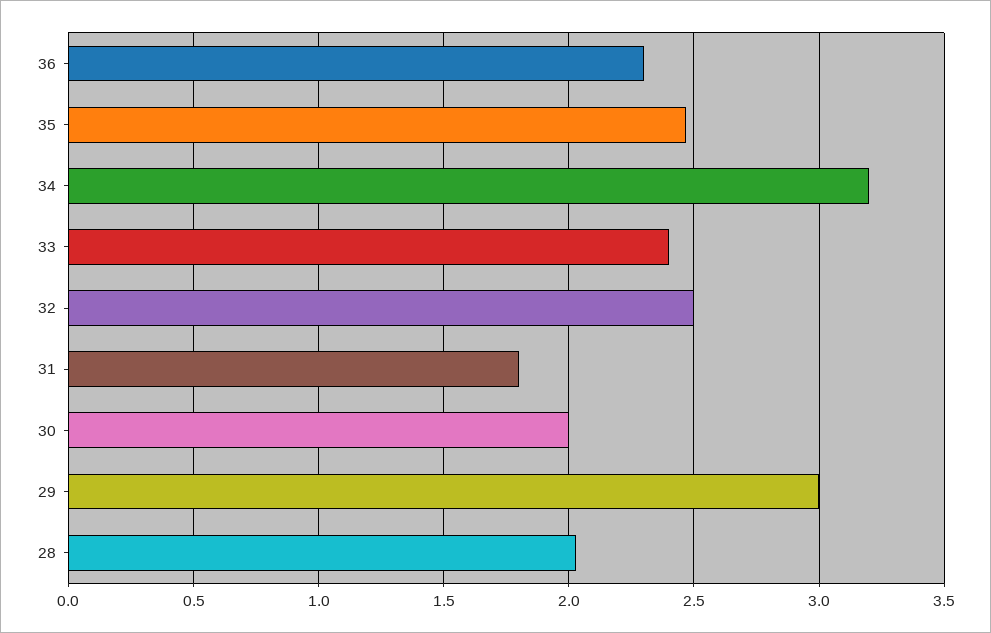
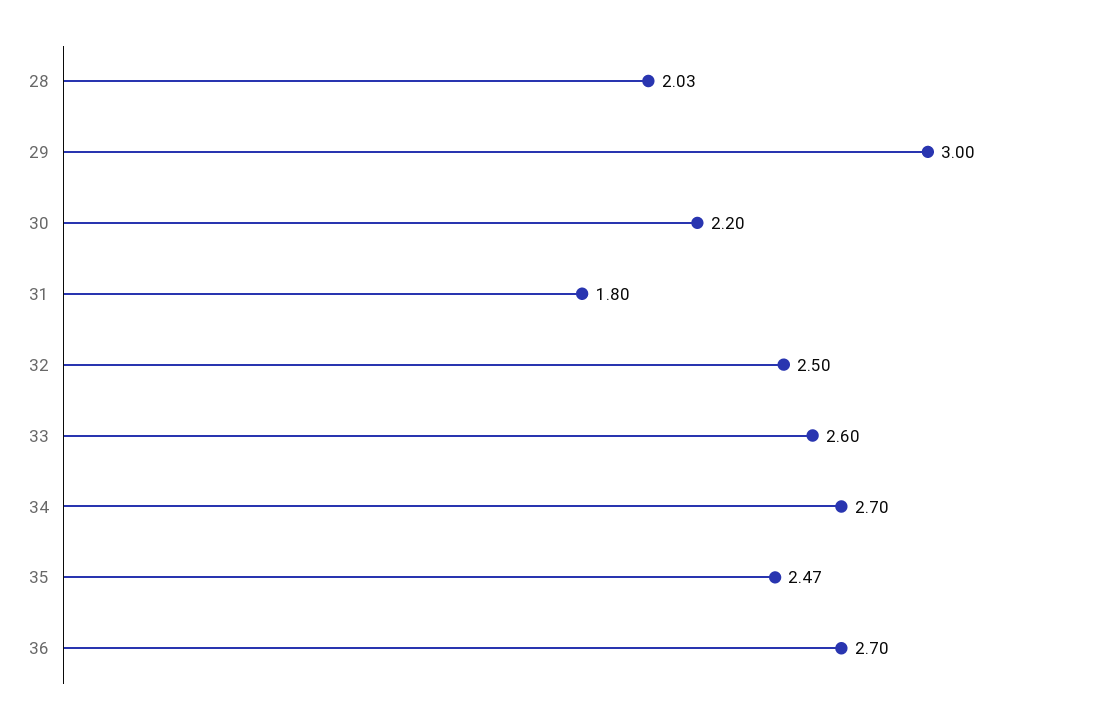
36: 2.3 -> 2.7
34: 3.2 -> 2.7
33: 2.4 -> 2.6
30: 2 -> 2.2

